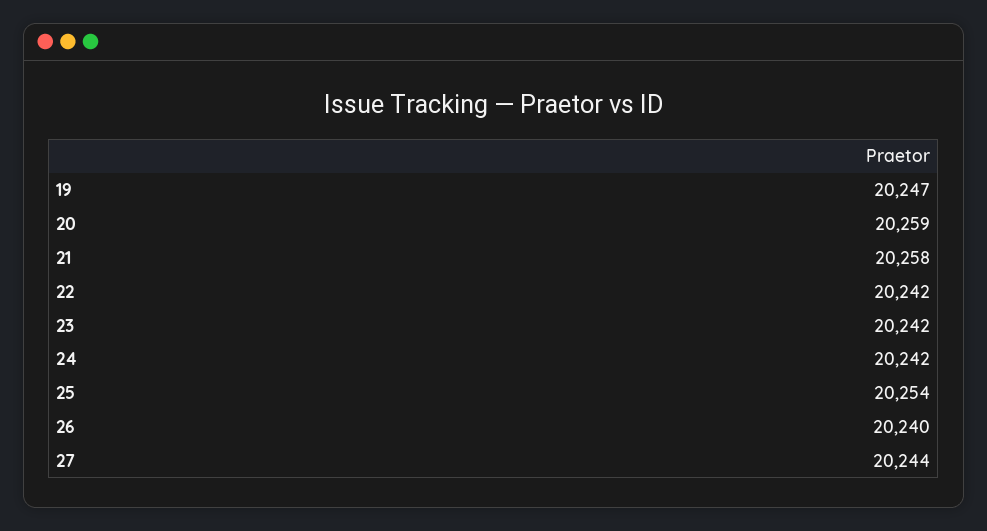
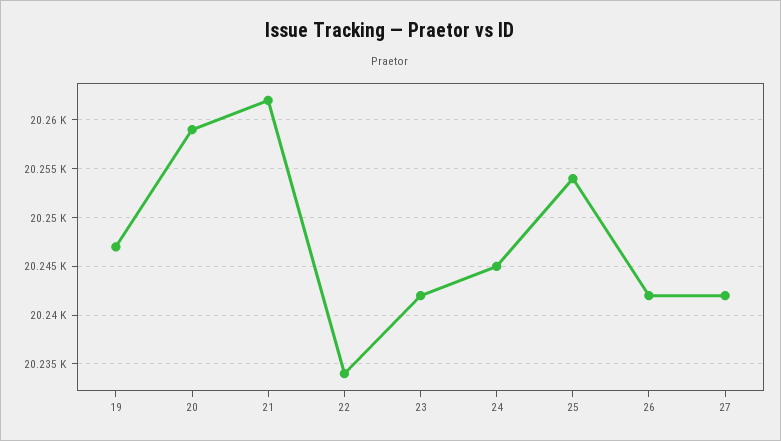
21: 20258 -> 20262
22: 20242 -> 20234
24: 20242 -> 20245
26: 20240 -> 20242
27: 20244 -> 20242

